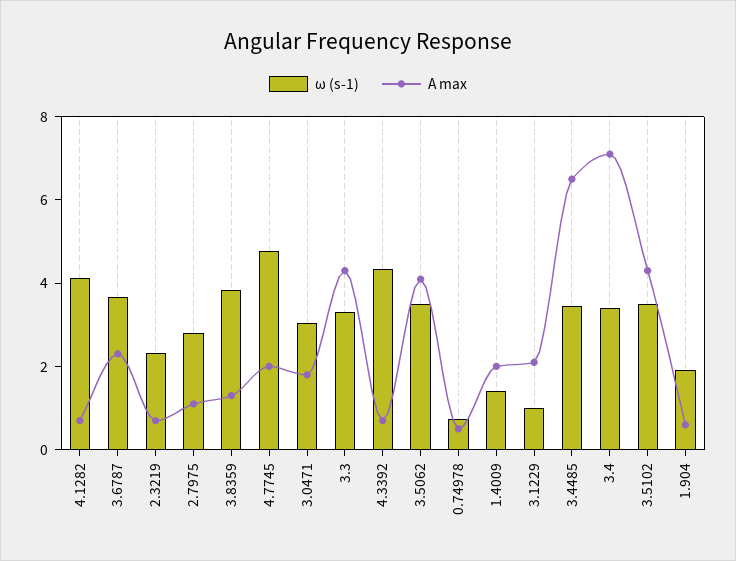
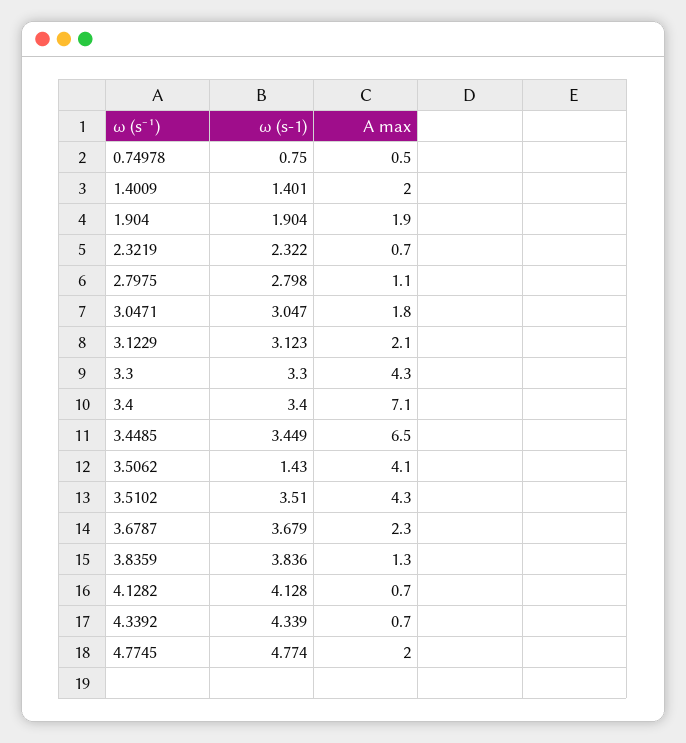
ω (s-1), 3.5062: 3.5 -> 1.43
ω (s-1), 3.1229: 1 -> 3.123
A max, 1.904: 0.5 -> 1.9

